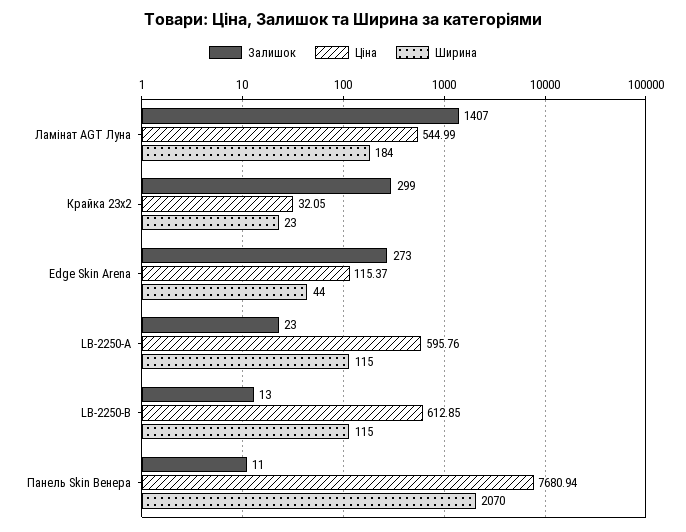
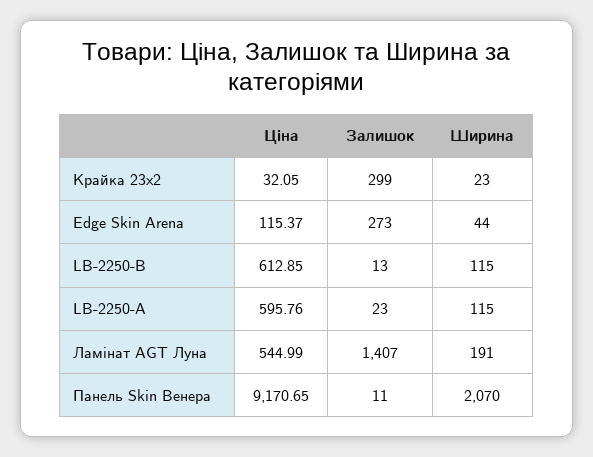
Ширина, Ламінат AGT Луна: 184 -> 191
Ціна, Панель Skin Венера: 7680.94 -> 9170.65

